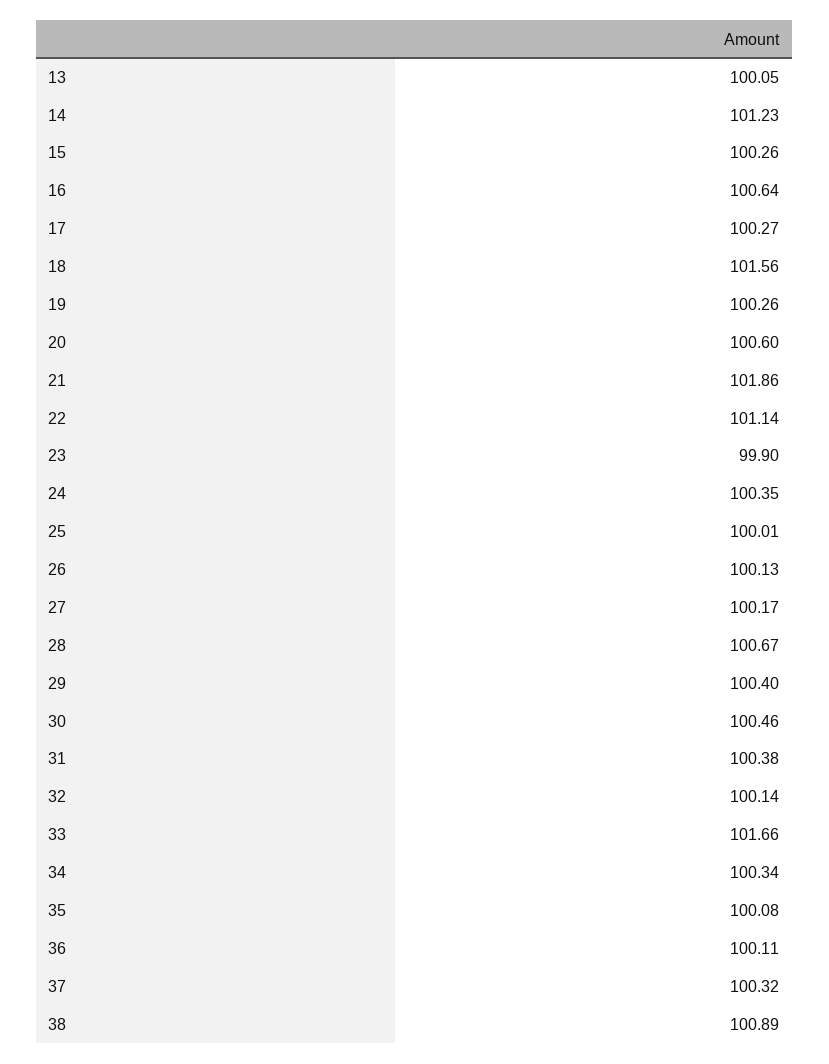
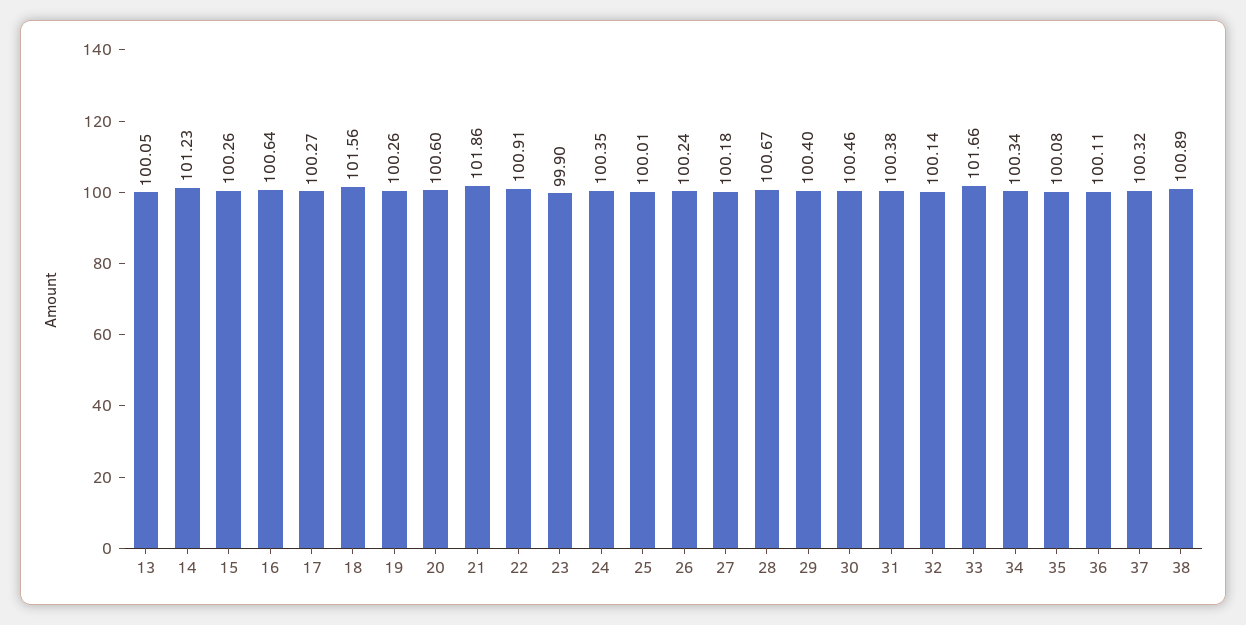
22: 101.14 -> 100.91
26: 100.13 -> 100.24
27: 100.17 -> 100.18

